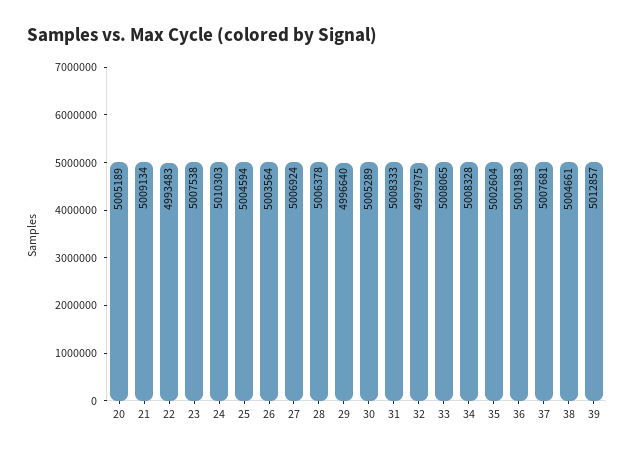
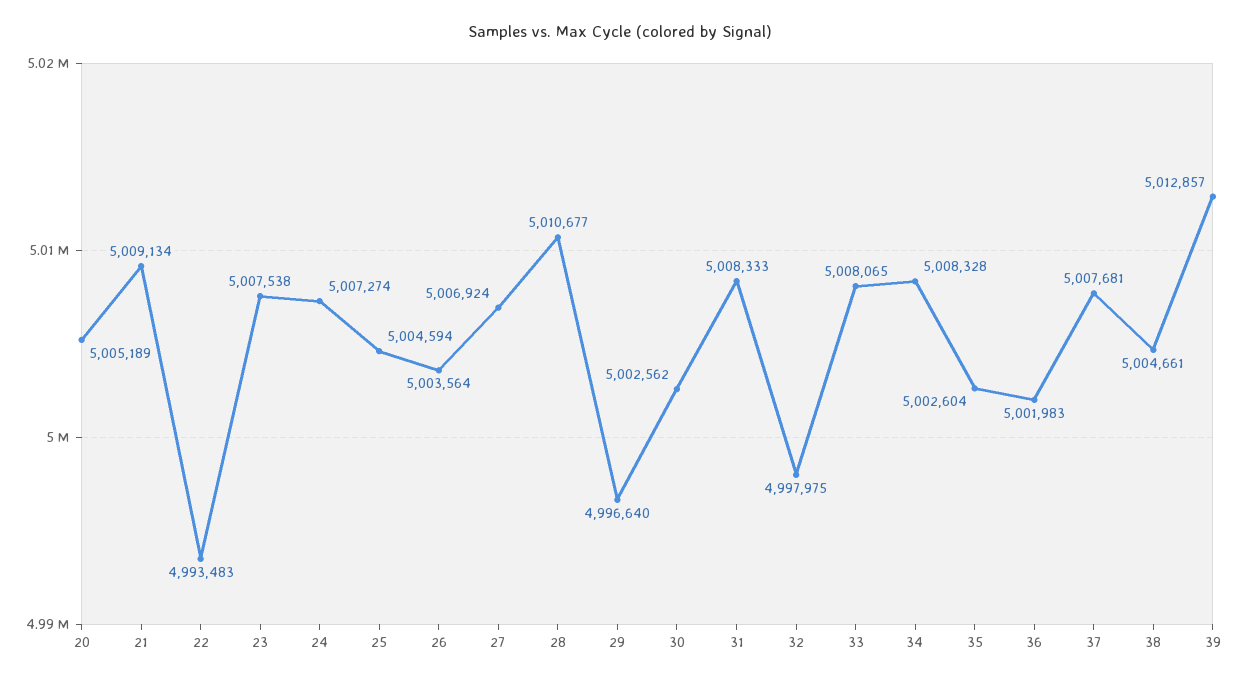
24: 5010303 -> 5007274
28: 5006378 -> 5010677
30: 5005289 -> 5002562

